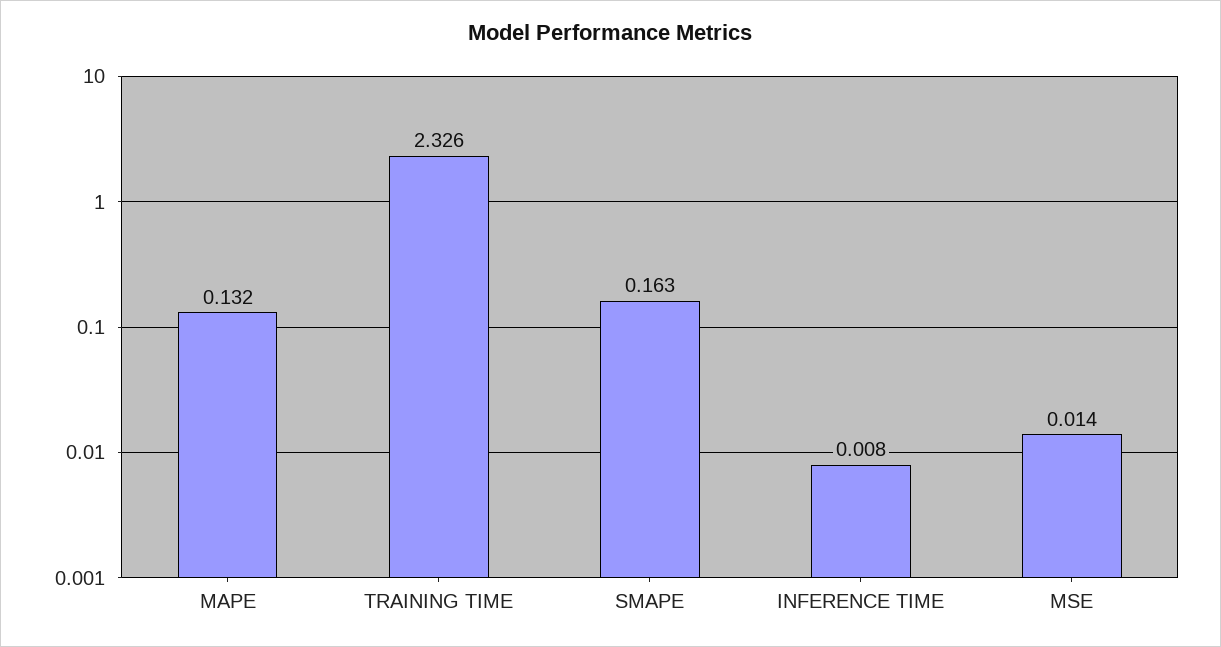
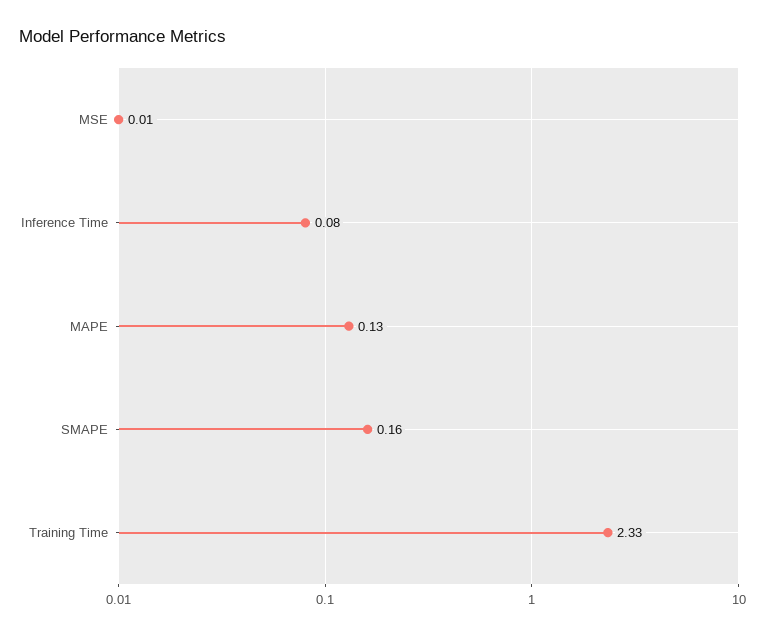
INFERENCE TIME: 0.008 -> 0.08

